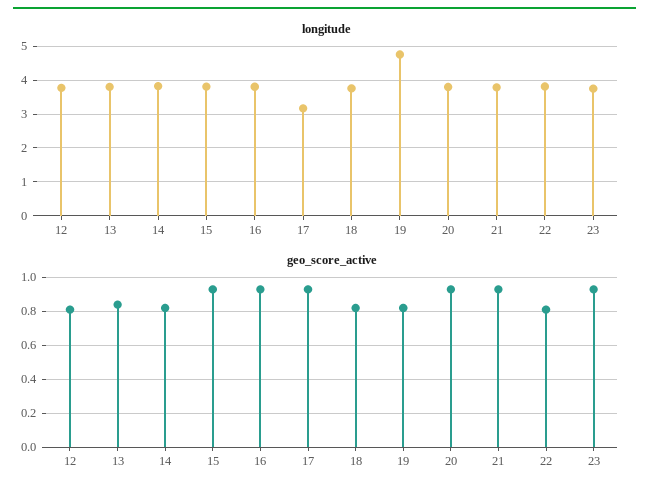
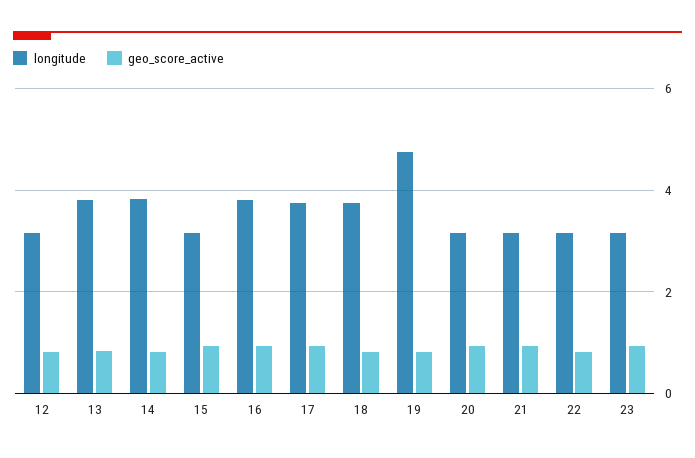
longitude, 12: 3.8 -> 3.2
longitude, 15: 3.8 -> 3.2
longitude, 17: 3.2 -> 3.8
longitude, 20: 3.8 -> 3.2
longitude, 21: 3.8 -> 3.2
longitude, 22: 3.8 -> 3.2
longitude, 23: 3.8 -> 3.2

